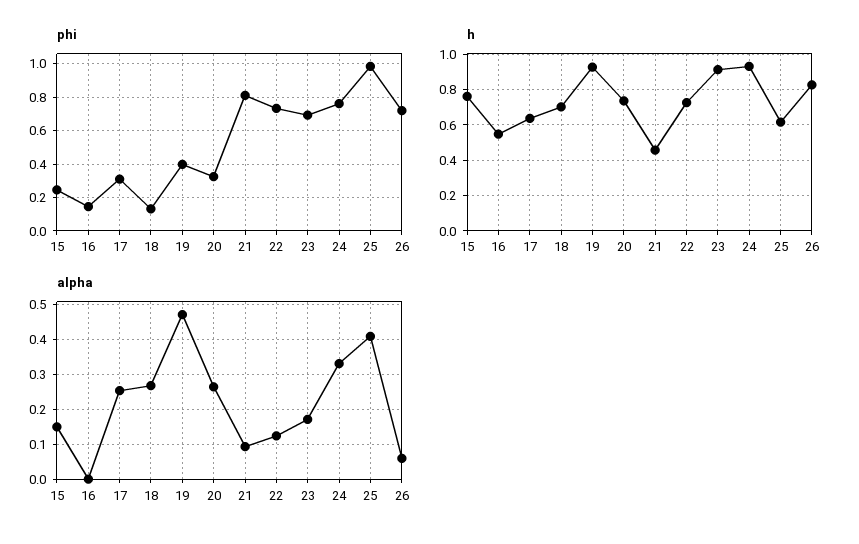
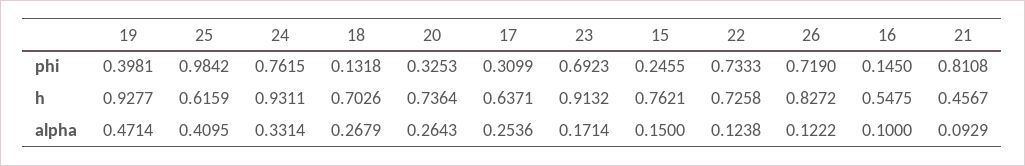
alpha, 16: 0 -> 0.1
alpha, 26: 0.06 -> 0.1222

